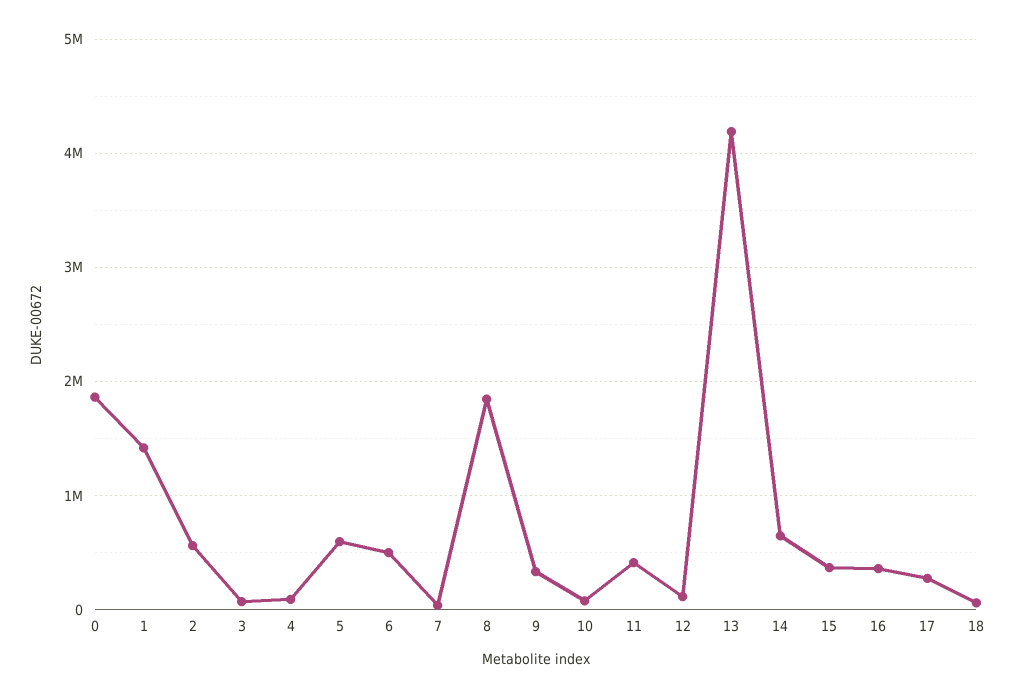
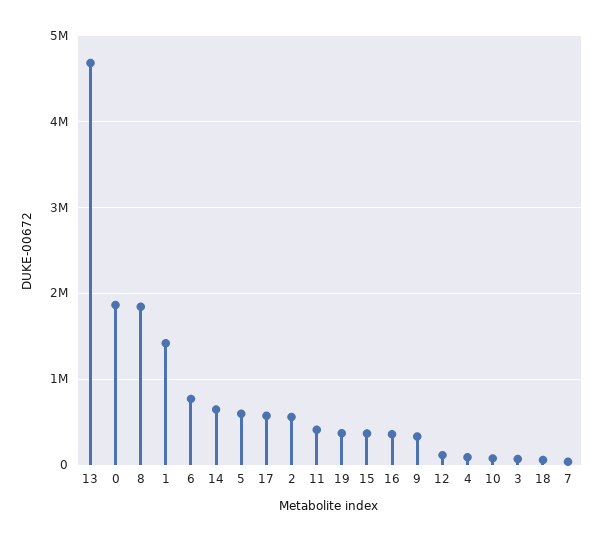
6: 500000 -> 800000
13: 4200000 -> 4700000
17: 300000 -> 600000
19: none -> 400000

